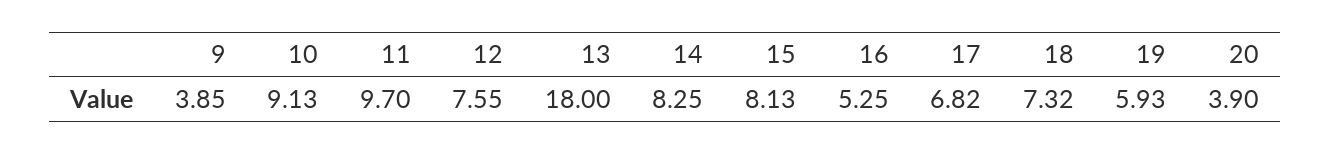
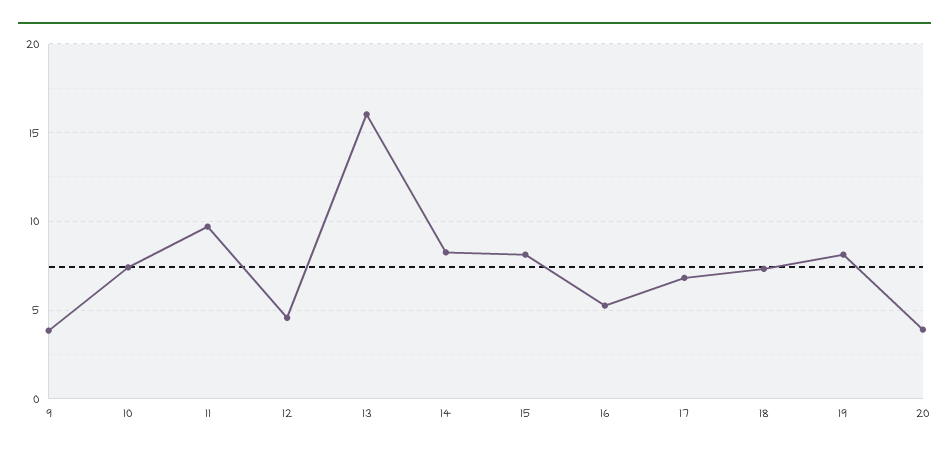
10: 9.13 -> 7.5
12: 7.55 -> 4.5
13: 18 -> 16
19: 5.93 -> 8

